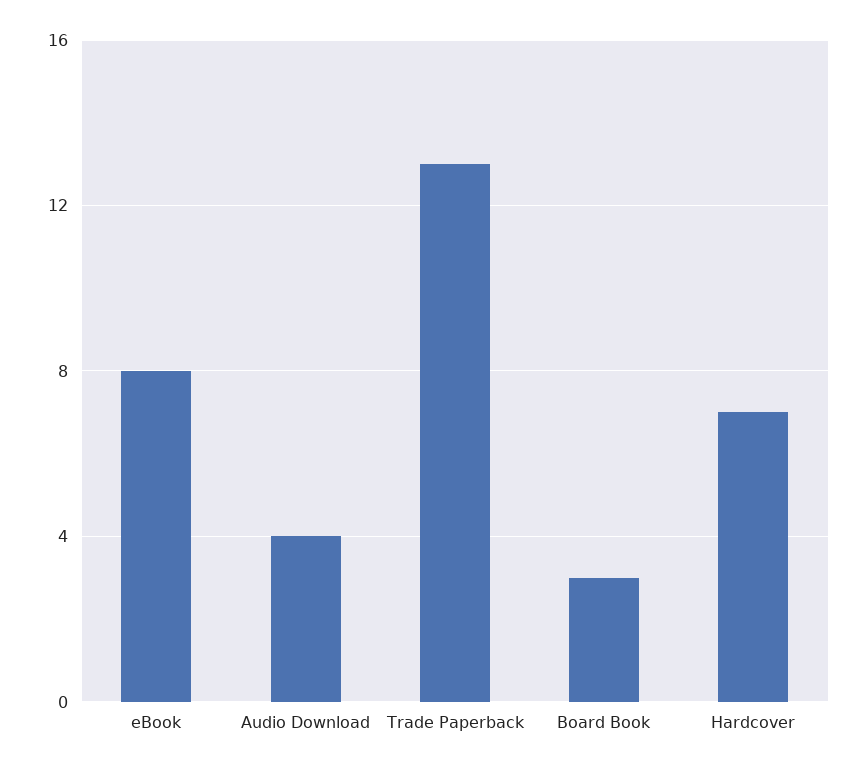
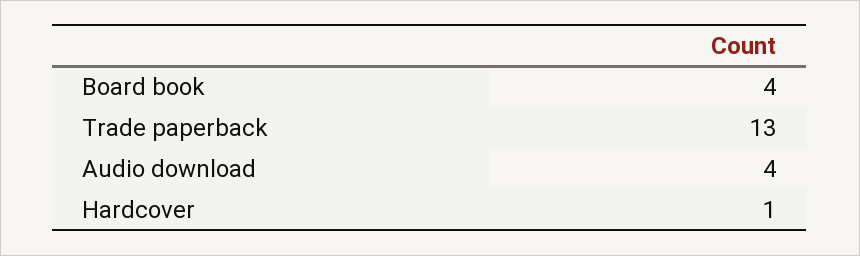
eBook: 8 -> none
Board Book: 3 -> 4
Hardcover: 7 -> 1

